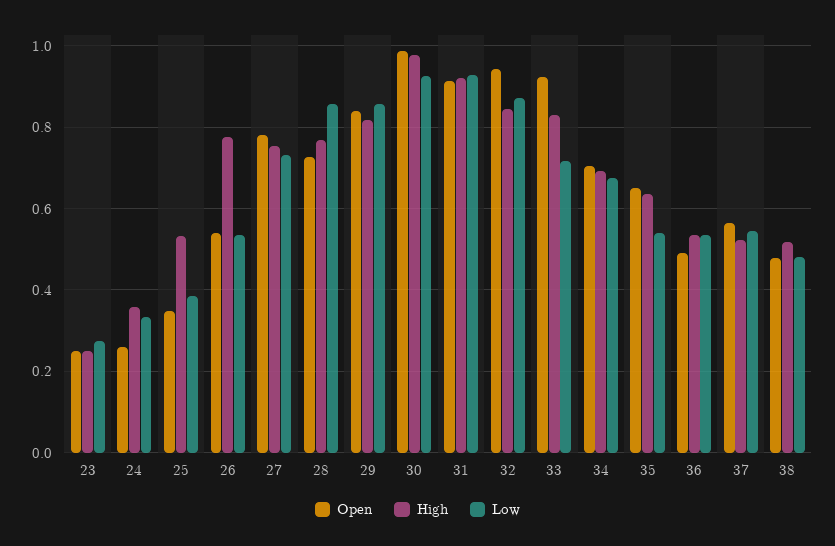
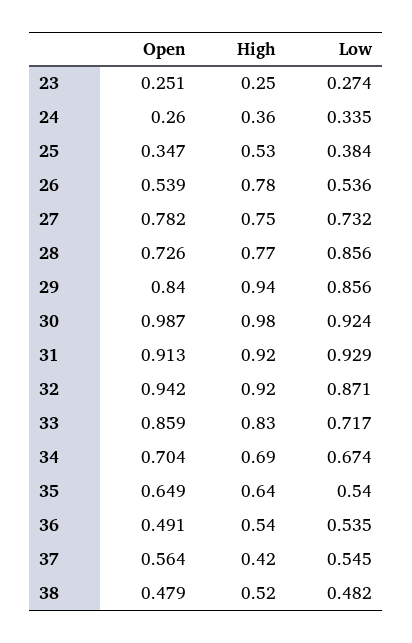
High, 29: 0.82 -> 0.94
High, 32: 0.84 -> 0.92
Open, 33: 0.92 -> 0.859
High, 37: 0.52 -> 0.42

